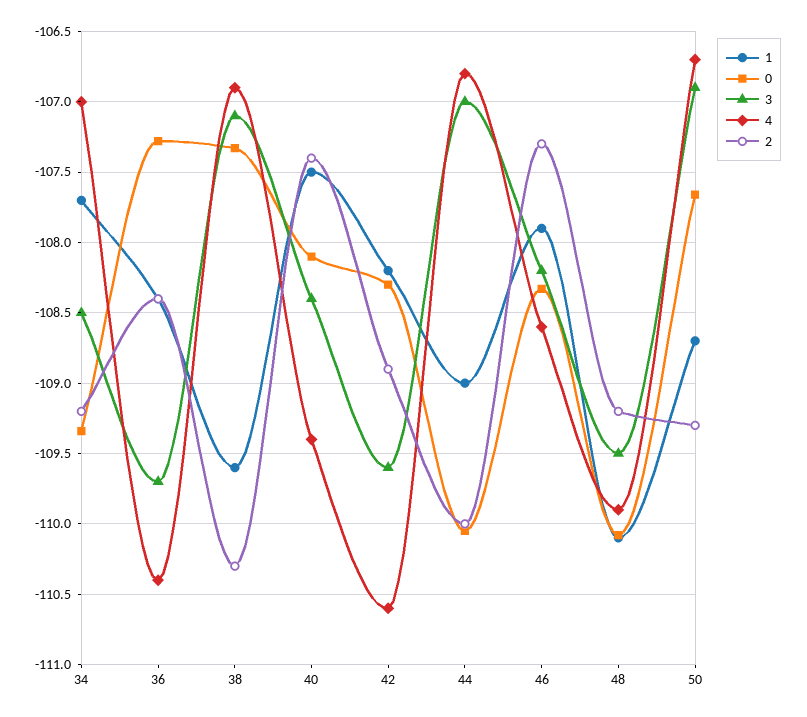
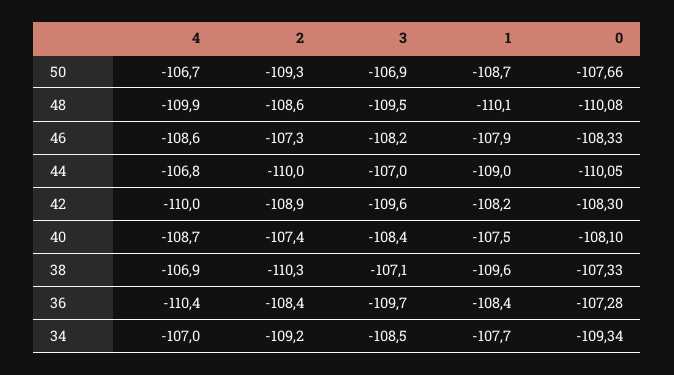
4, 40: -109.4 -> -108.7
4, 42: -110.6 -> -110
2, 48: -109.2 -> -108.6

